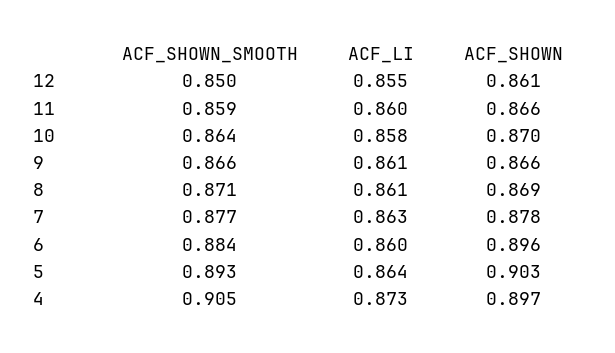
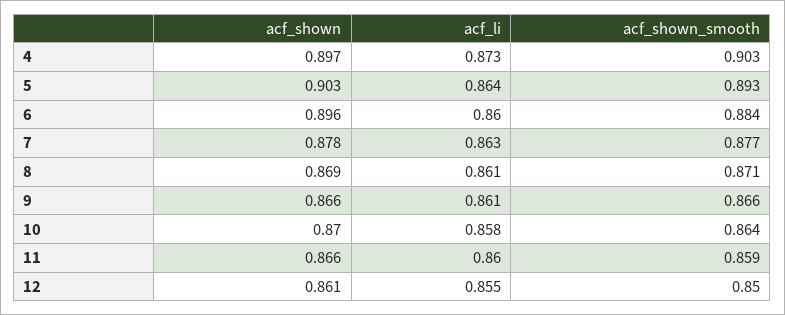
ACF_SHOWN_SMOOTH, 4: 0.905 -> 0.903

